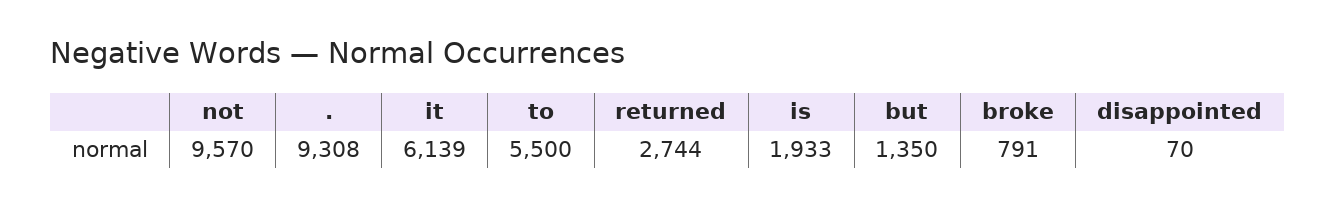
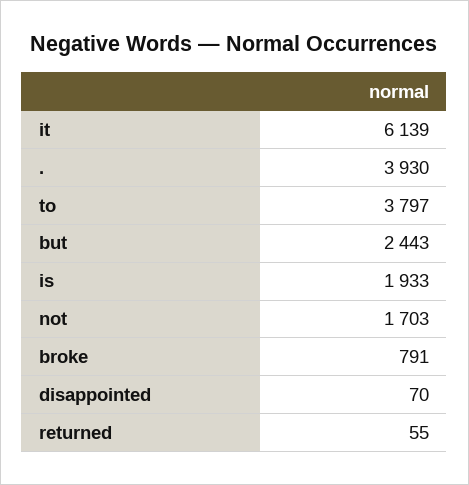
not: 9570 -> 1703
.: 9308 -> 3930
to: 5500 -> 3797
returned: 2744 -> 55
but: 1350 -> 2443

